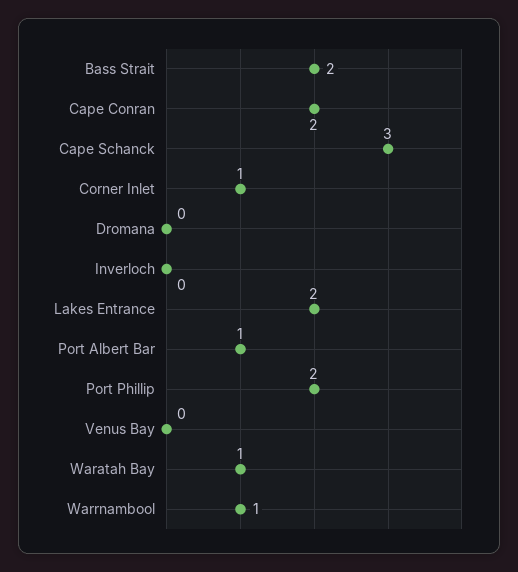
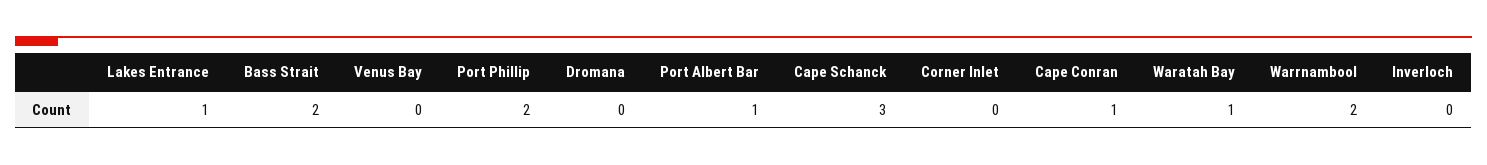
Cape Conran: 2 -> 1
Corner Inlet: 1 -> 0
Lakes Entrance: 2 -> 1
Warrnambool: 1 -> 2

